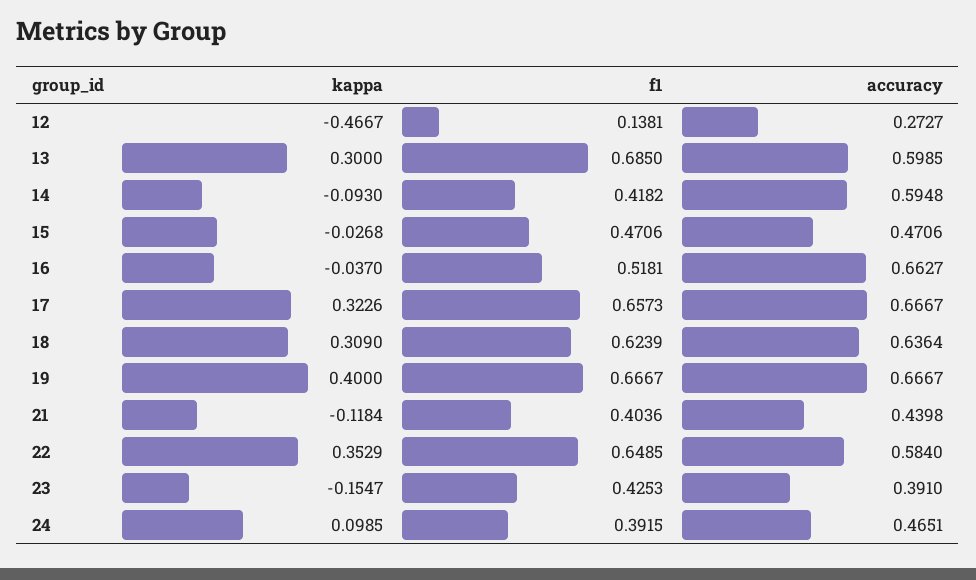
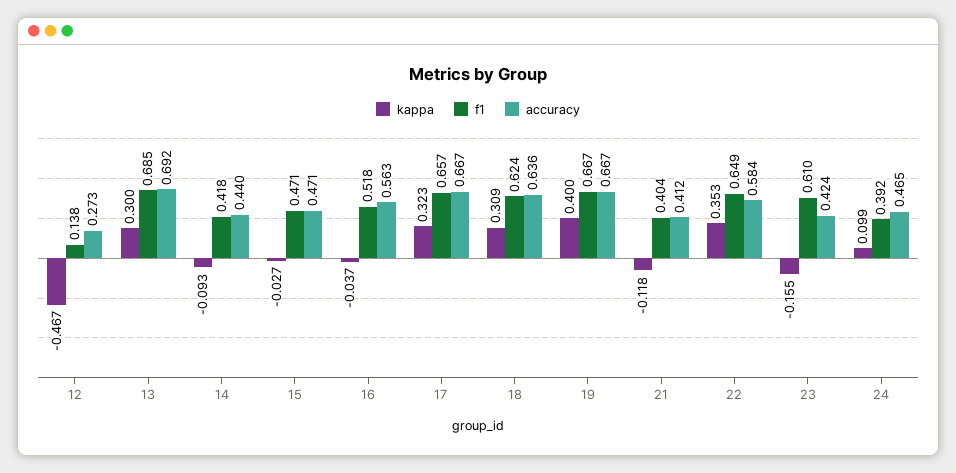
accuracy, 13: 0.5985 -> 0.692
accuracy, 14: 0.5948 -> 0.44
accuracy, 16: 0.6627 -> 0.563
accuracy, 21: 0.4398 -> 0.412
f1, 23: 0.4253 -> 0.61
accuracy, 23: 0.391 -> 0.424

